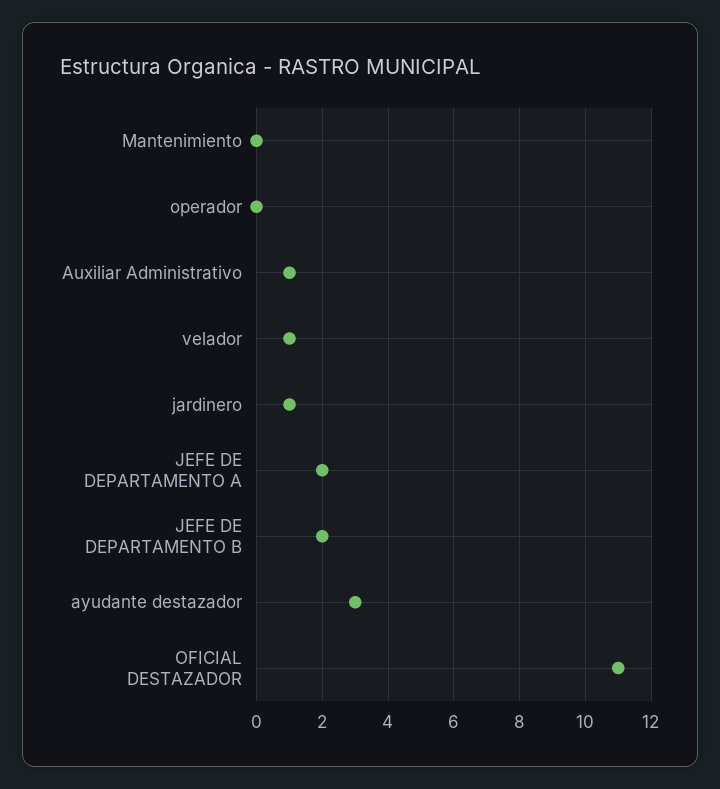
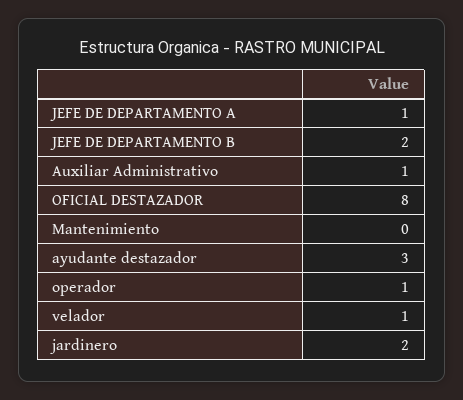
operador: 0 -> 1
jardinero: 1 -> 2
JEFE DE DEPARTAMENTO A: 2 -> 1
OFICIAL DESTAZADOR: 11 -> 8

